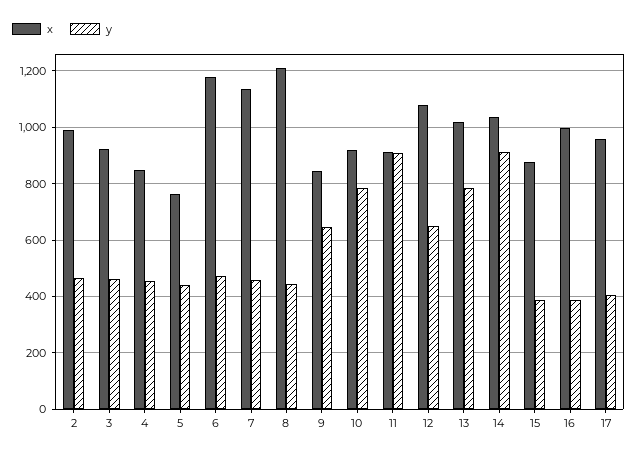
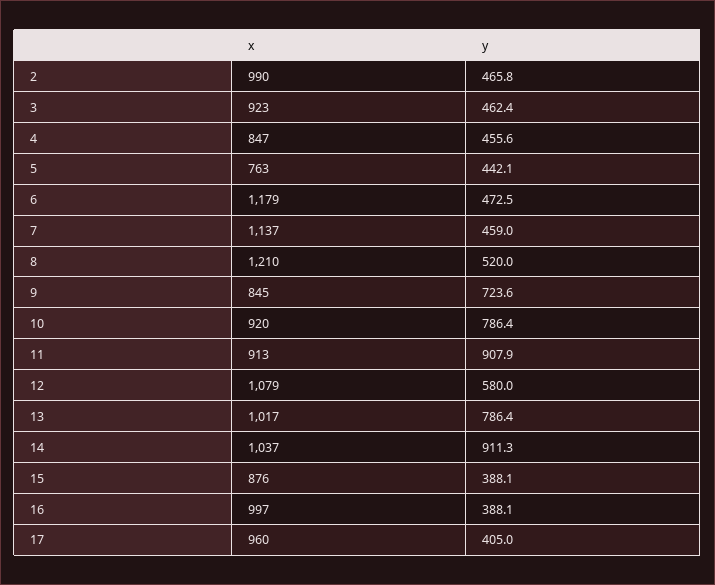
y, 8: 450 -> 520
y, 9: 650 -> 723.6
y, 12: 650 -> 580

